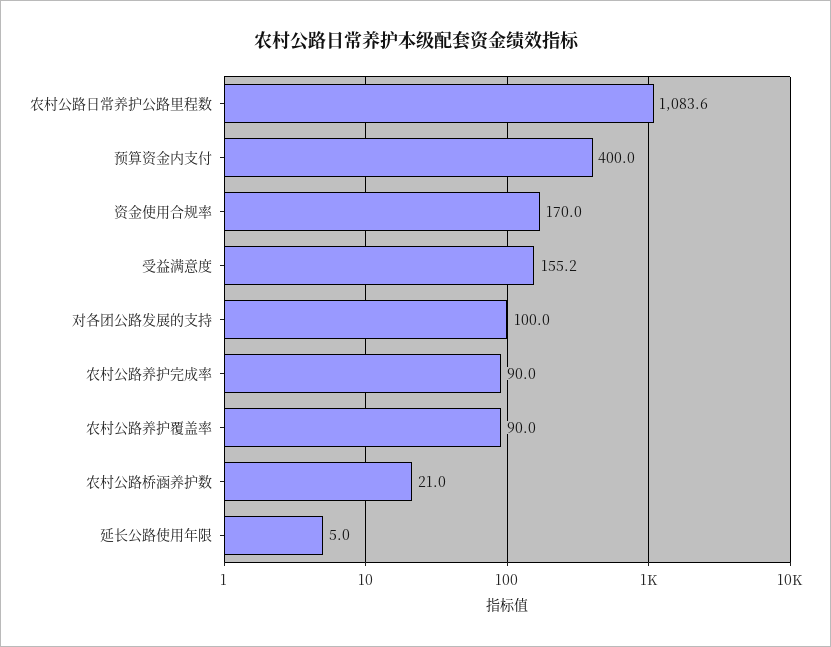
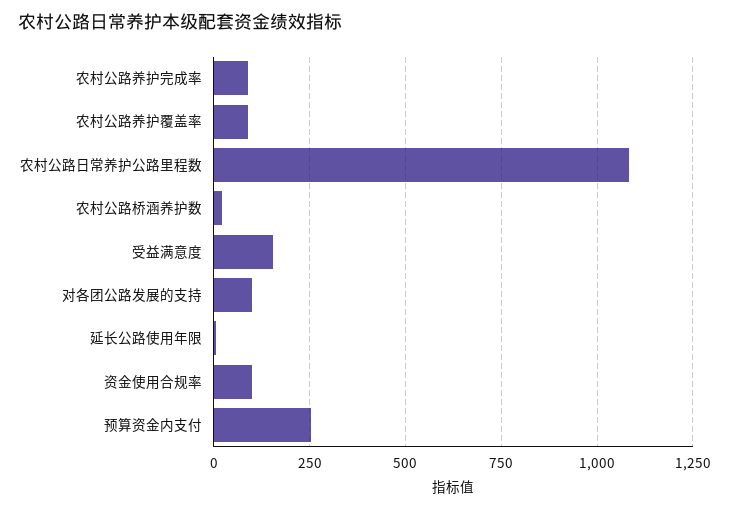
预算资金内支付: 400 -> 250
资金使用合规率: 170 -> 100

